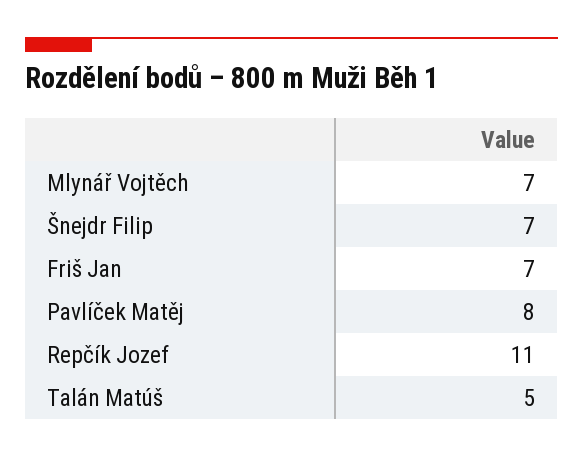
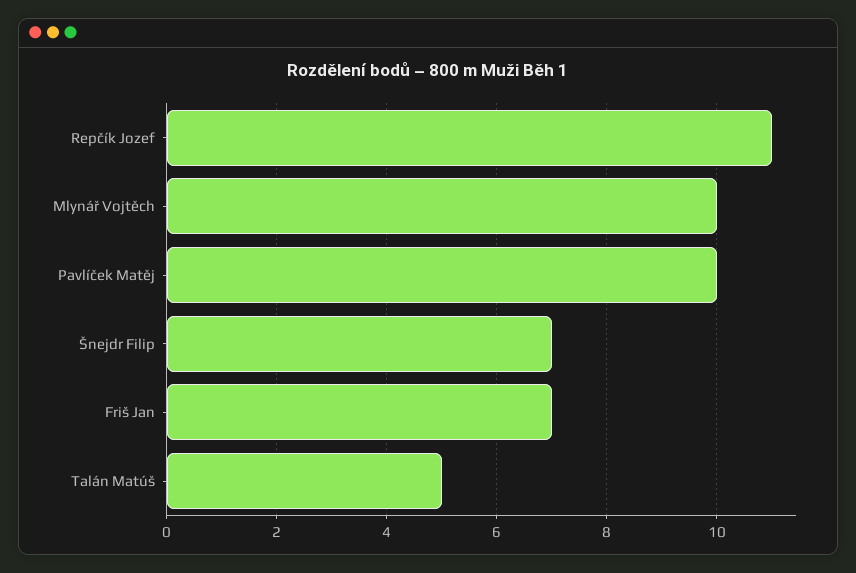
Mlynář Vojtěch: 7 -> 10
Pavlíček Matěj: 8 -> 10

